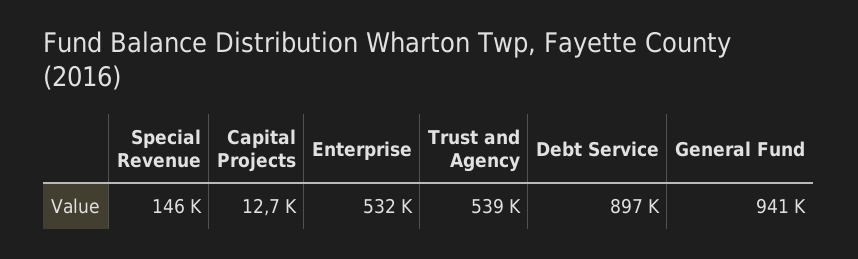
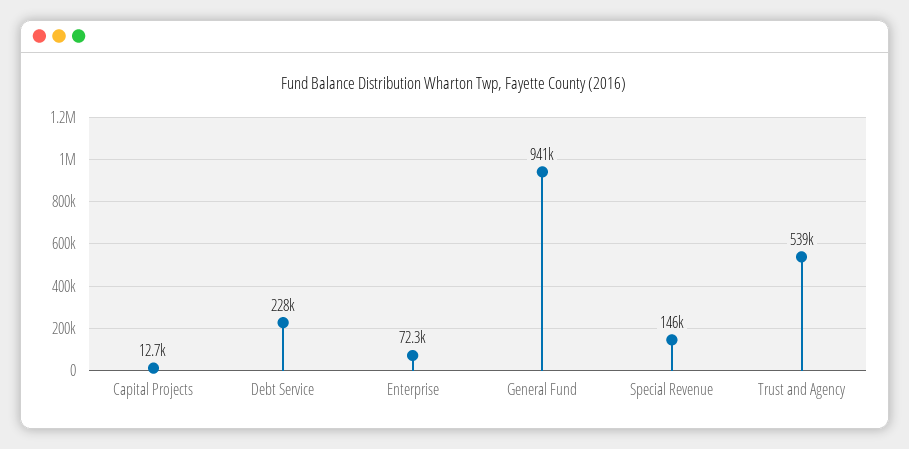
Enterprise: 532000 -> 72300
Debt Service: 897000 -> 228000

